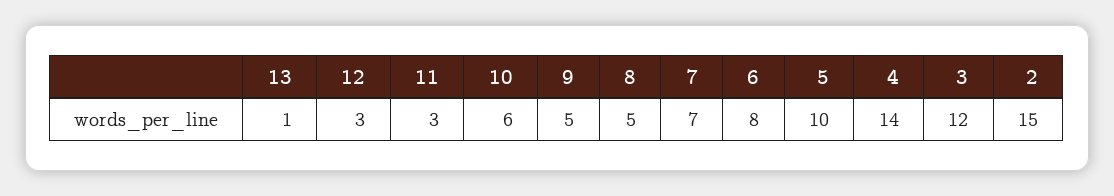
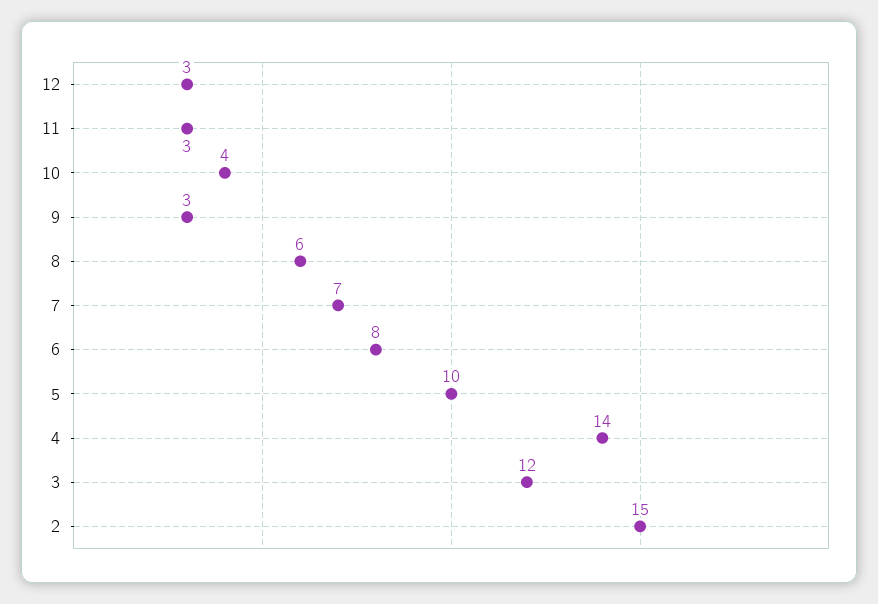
13: 1 -> none
10: 6 -> 4
9: 5 -> 3
8: 5 -> 6

